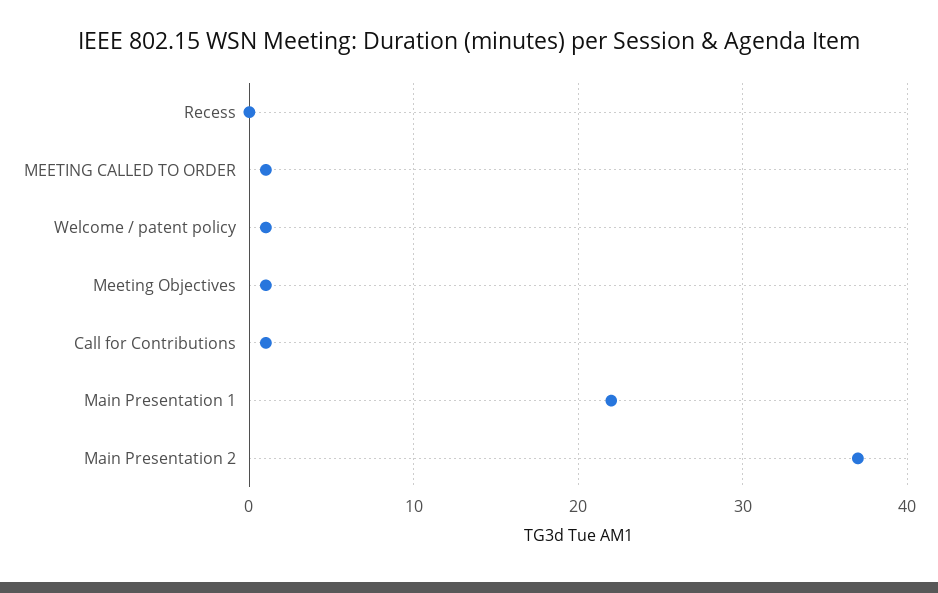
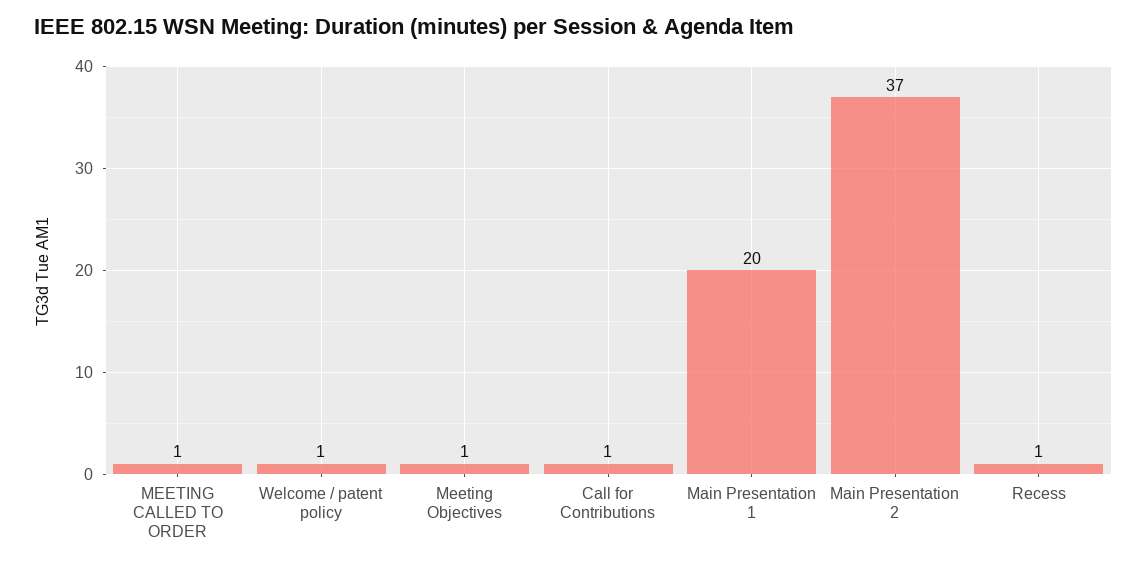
Recess: 0 -> 1
Main Presentation 1: 22 -> 20

